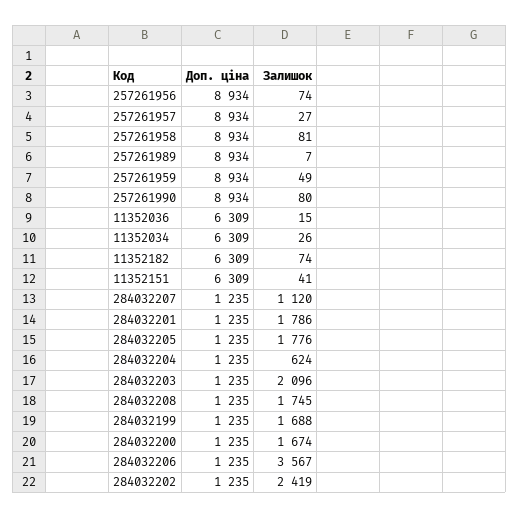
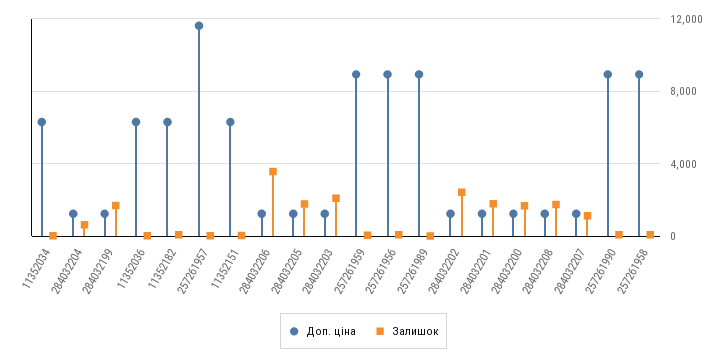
Доп. ціна, 257261957: 8934 -> 11500

